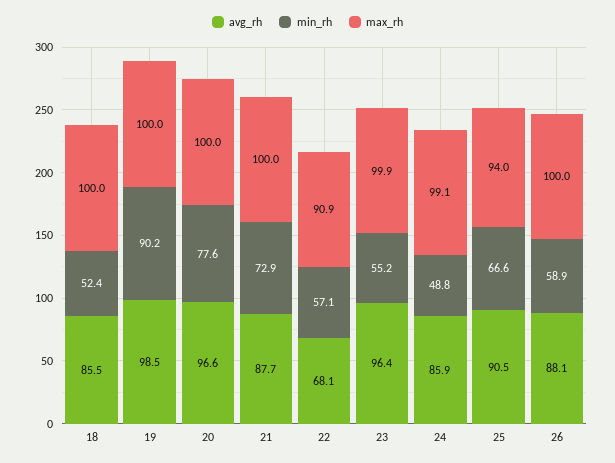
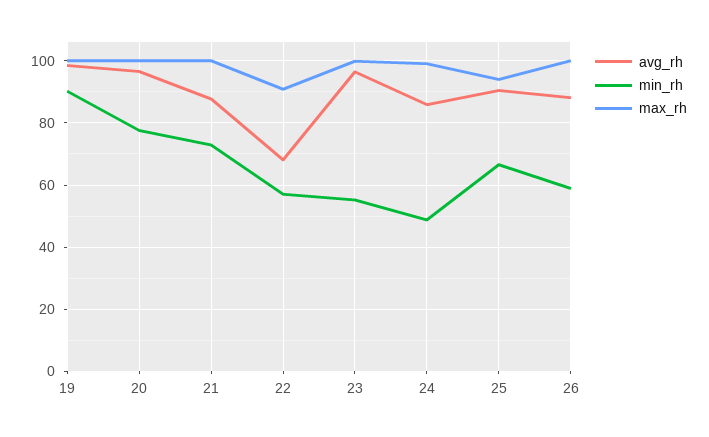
avg_rh, 18: 85.5 -> none
min_rh, 18: 52.4 -> none
max_rh, 18: 100 -> none

